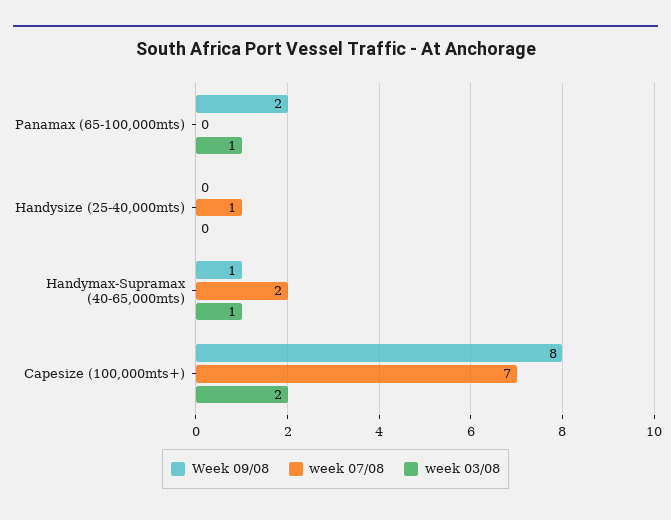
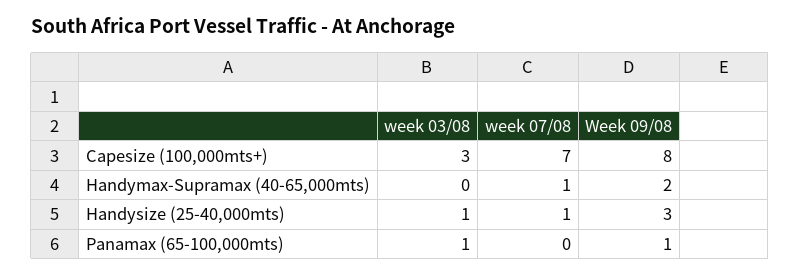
Week 09/08, Panamax (65-100,000mts): 2 -> 1
Week 09/08, Handysize (25-40,000mts): 0 -> 3
week 03/08, Handysize (25-40,000mts): 0 -> 1
Week 09/08, Handymax-Supramax (40-65,000mts): 1 -> 2
week 07/08, Handymax-Supramax (40-65,000mts): 2 -> 1
week 03/08, Handymax-Supramax (40-65,000mts): 1 -> 0
week 03/08, Capesize (100,000mts+): 2 -> 3

